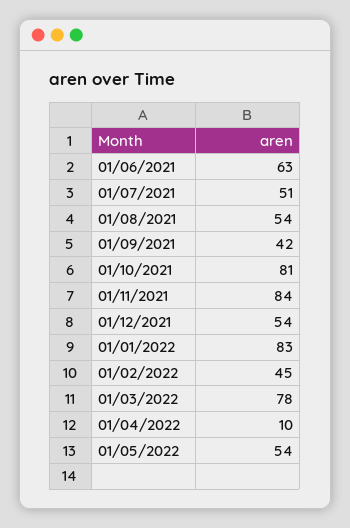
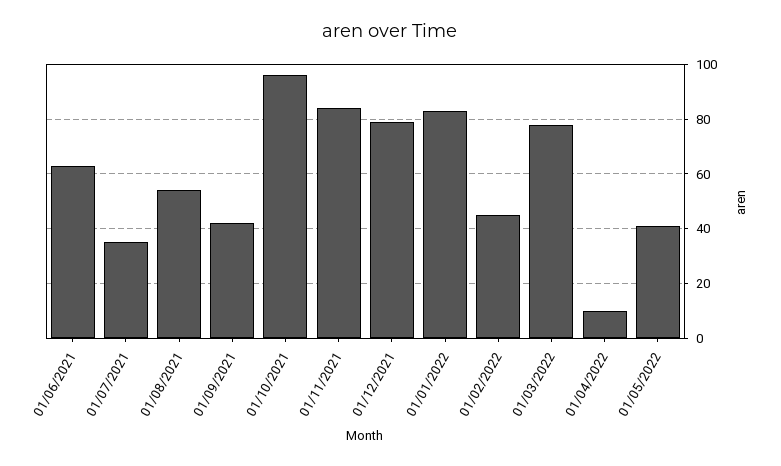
01/07/2021: 51 -> 35
01/10/2021: 81 -> 95
01/12/2021: 54 -> 80
01/05/2022: 54 -> 40

